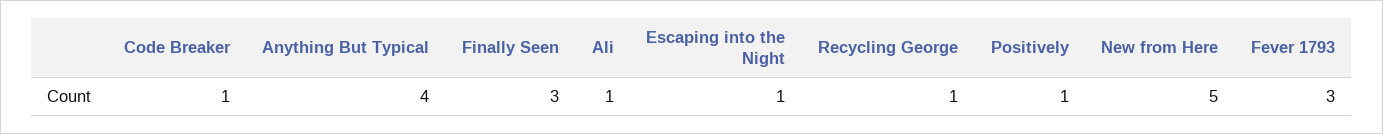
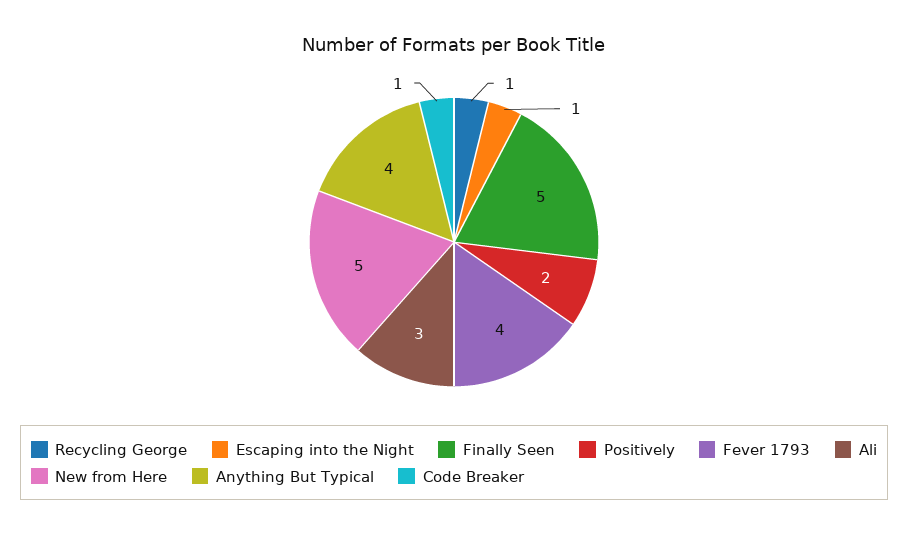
Finally Seen: 3 -> 5
Ali: 1 -> 3
Positively: 1 -> 2
Fever 1793: 3 -> 4

